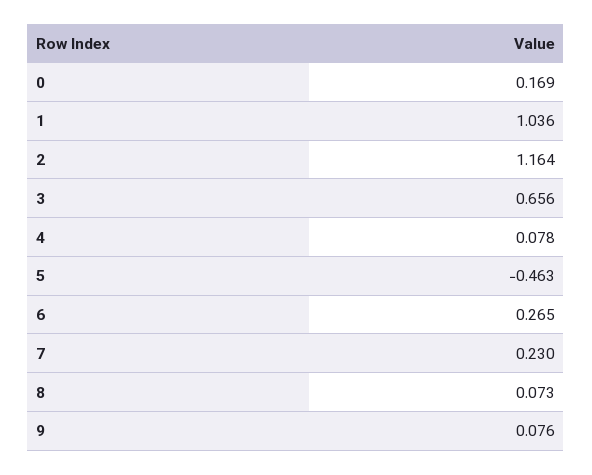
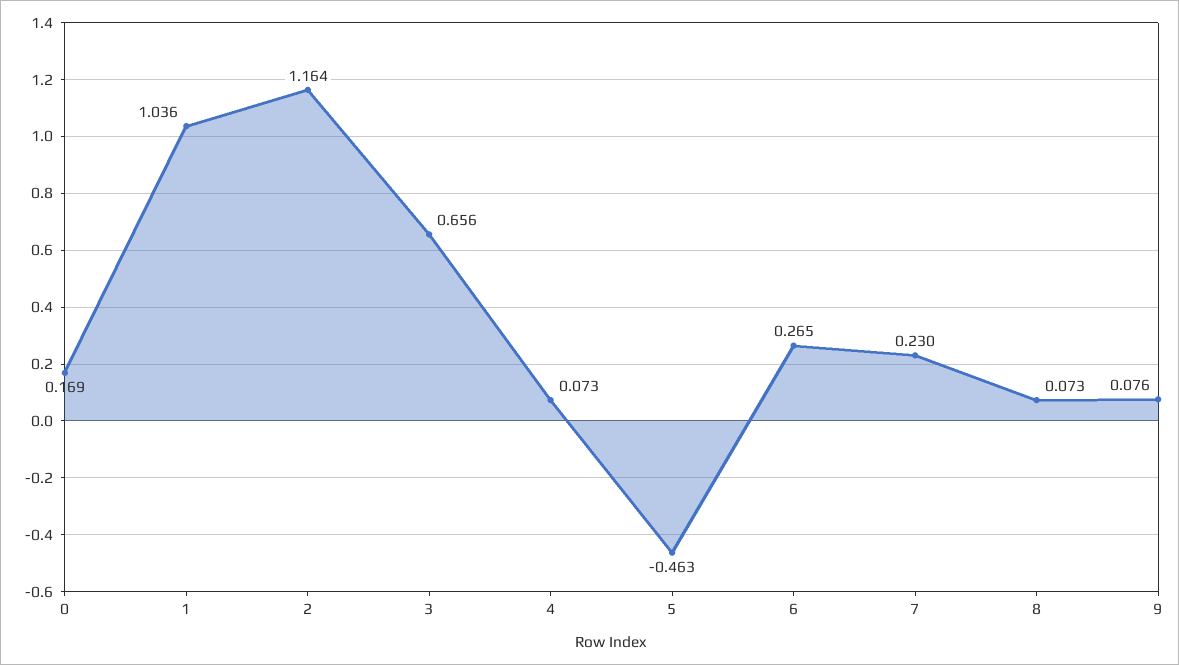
4: 0.078 -> 0.073

